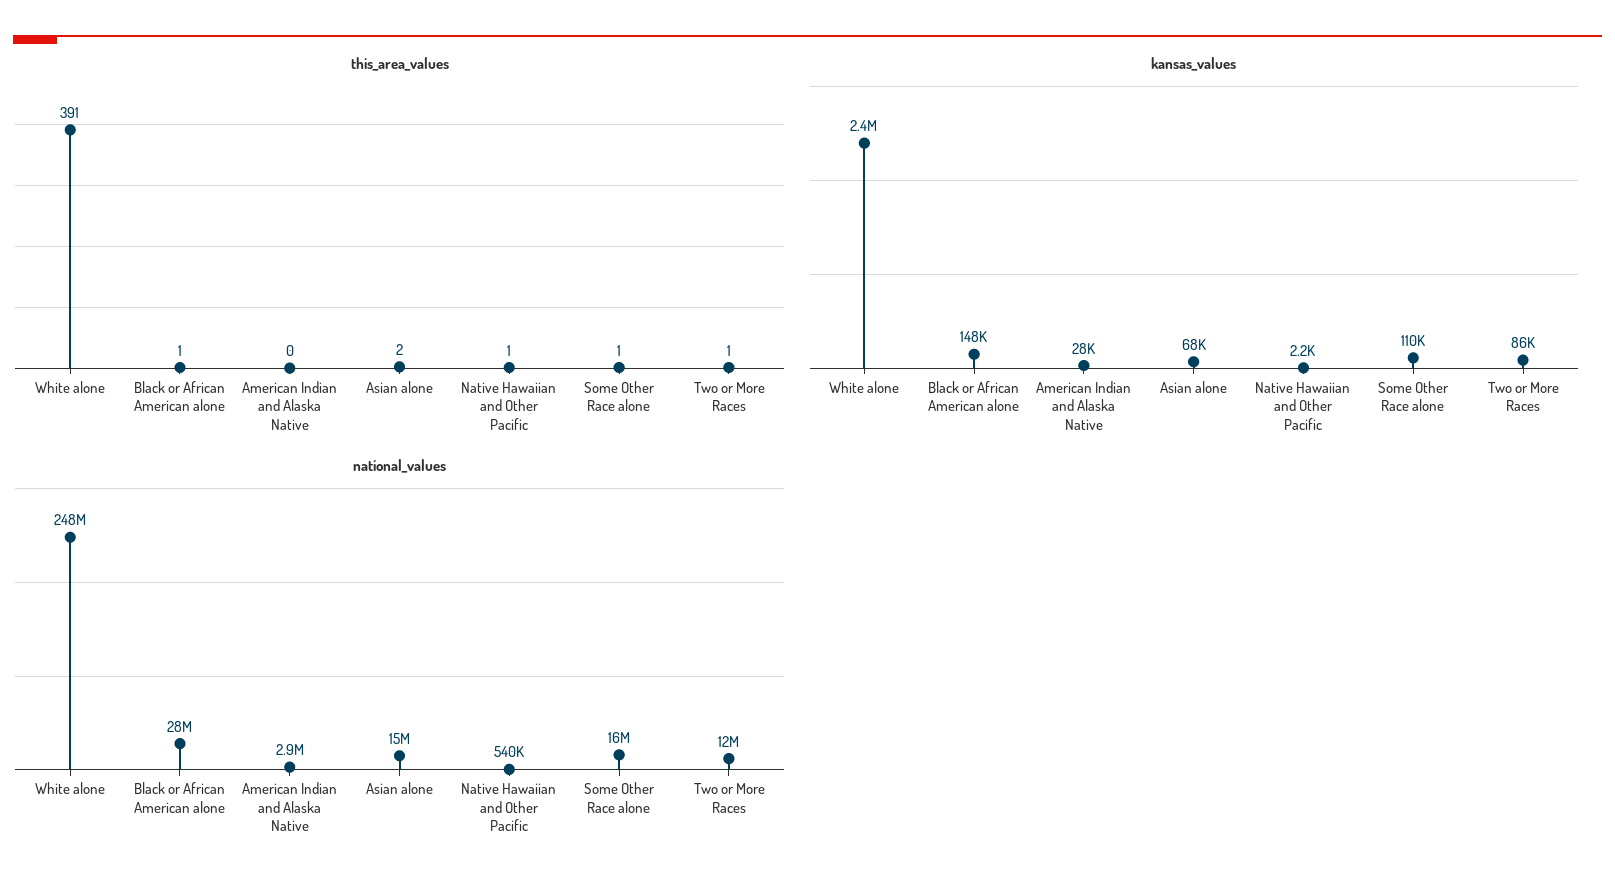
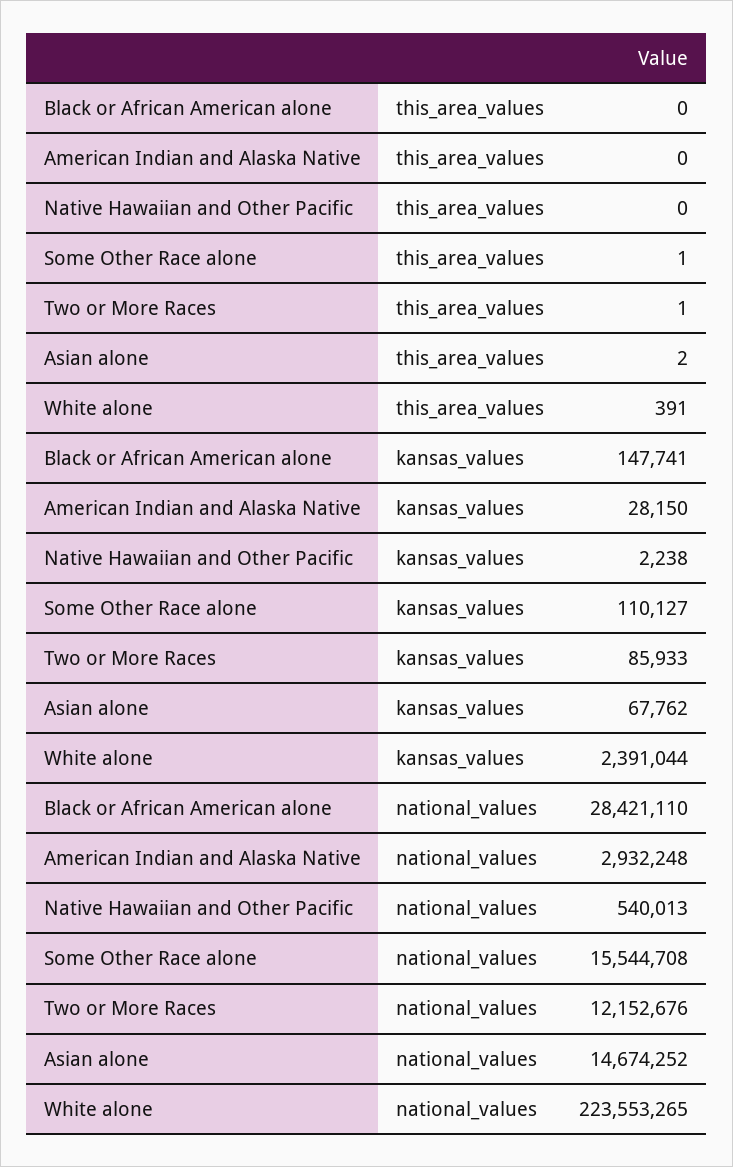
this_area_values, Black or African American alone: 1 -> 0
this_area_values, Native Hawaiian and Other Pacific: 1 -> 0
national_values, White alone: 248000000 -> 223553265

